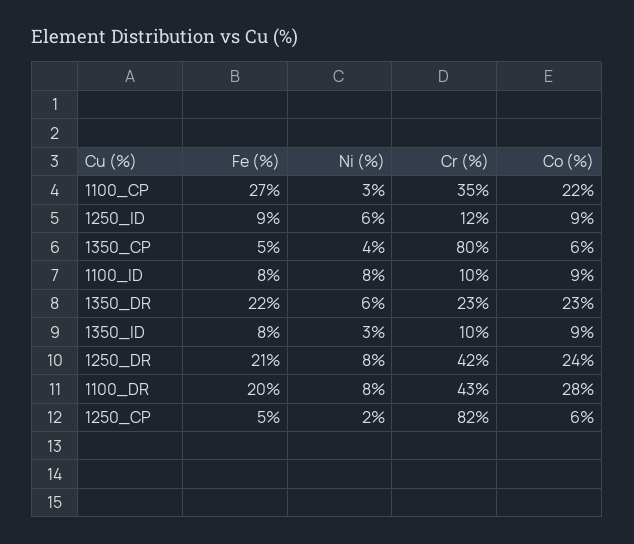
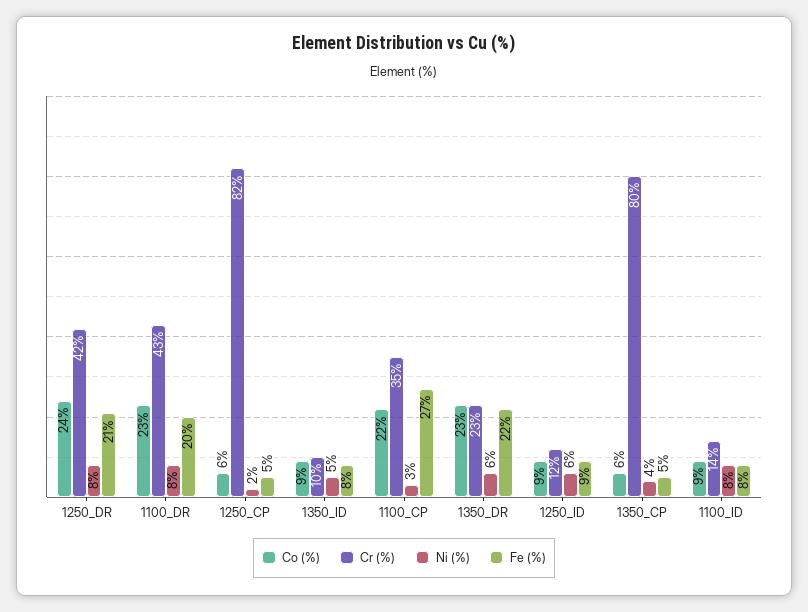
Cr (%), 1100_ID: 10 -> 14
Ni (%), 1350_ID: 3 -> 5
Co (%), 1100_DR: 28 -> 23

